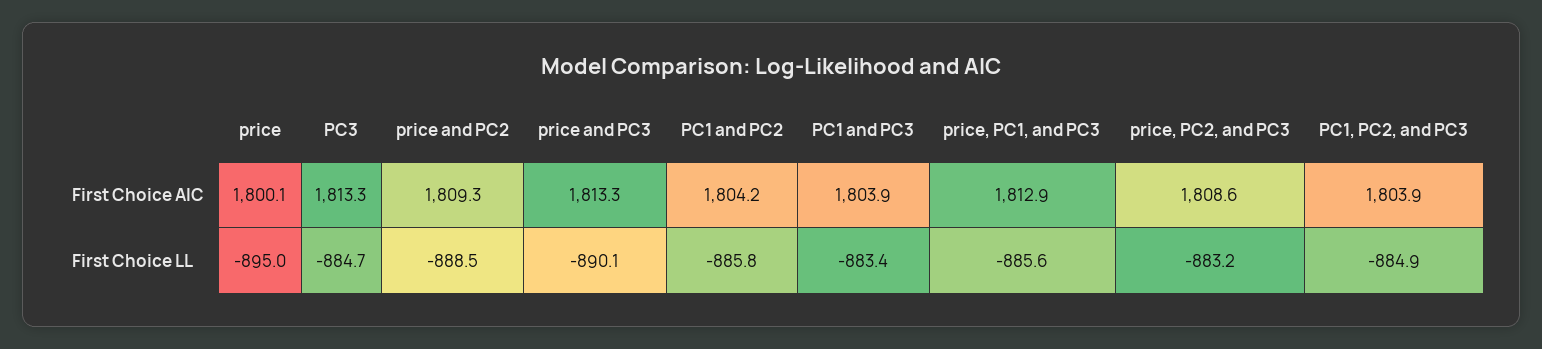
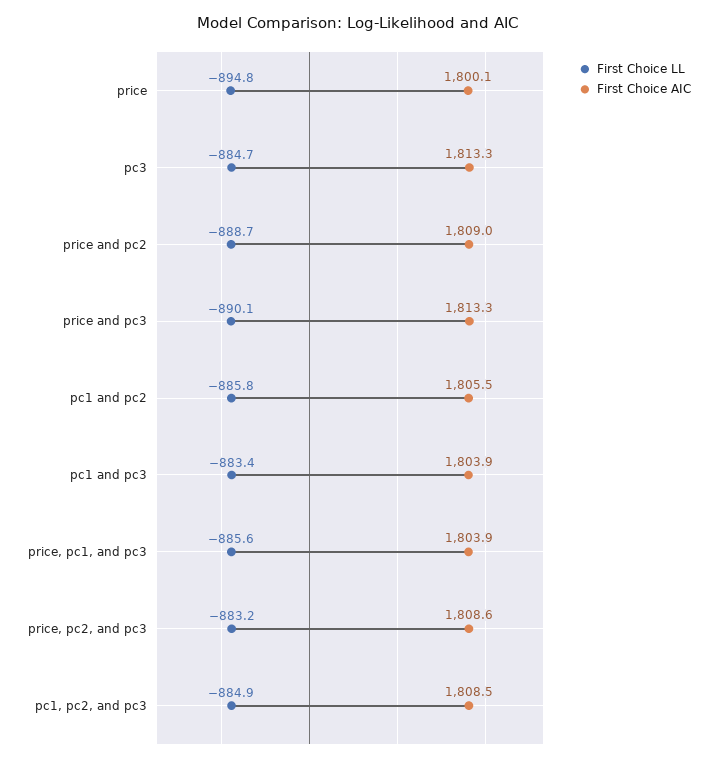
First Choice AIC, price and PC2: 1809.3 -> 1809
First Choice AIC, PC1 and PC2: 1804.2 -> 1805.5
First Choice AIC, price, PC1, and PC3: 1812.9 -> 1803.9
First Choice AIC, PC1, PC2, and PC3: 1803.9 -> 1808.5
First Choice LL, price: -895 -> -894.8
First Choice LL, price and PC2: -888.5 -> -888.7

